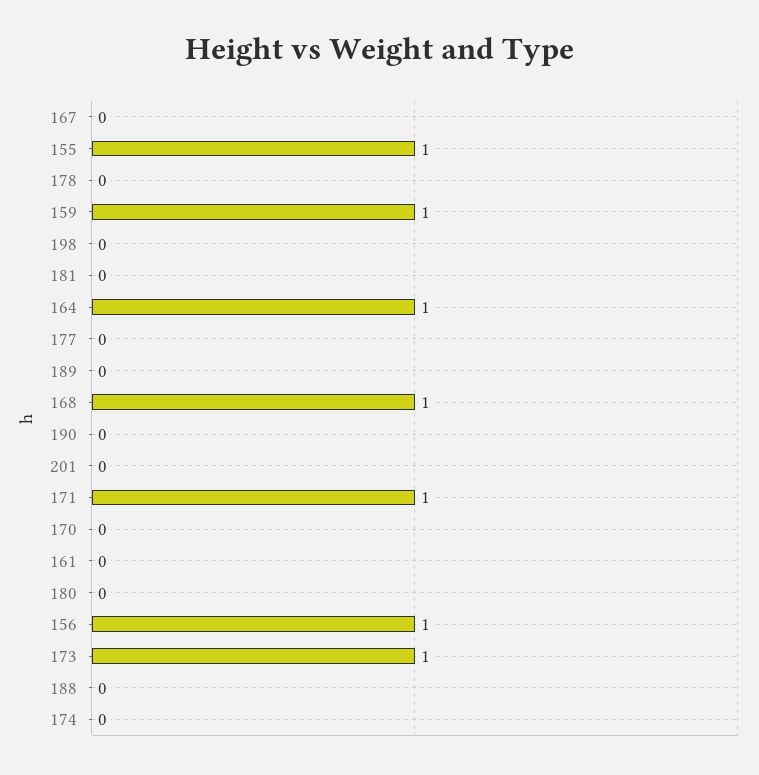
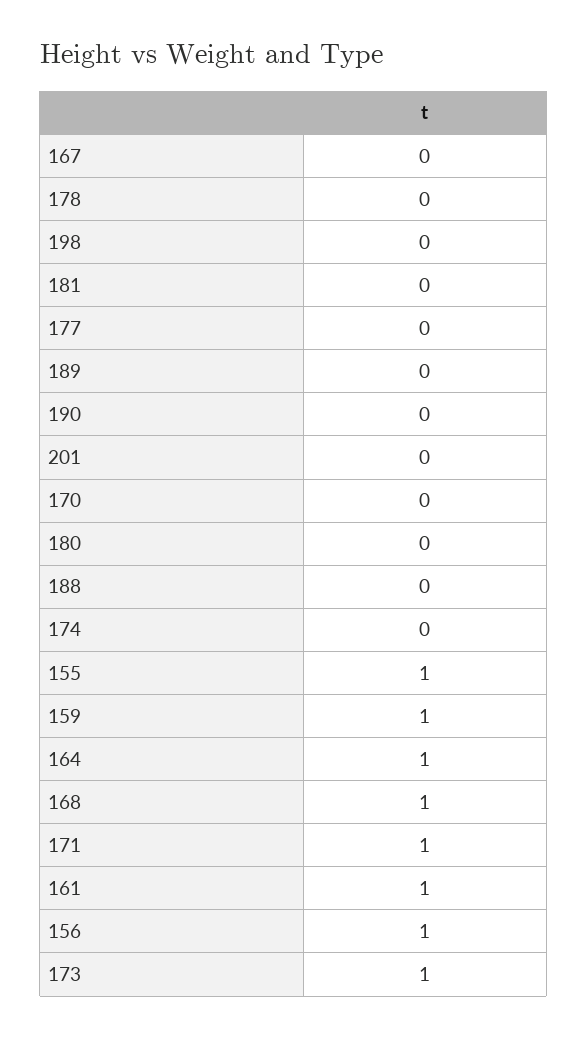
161: 0 -> 1

